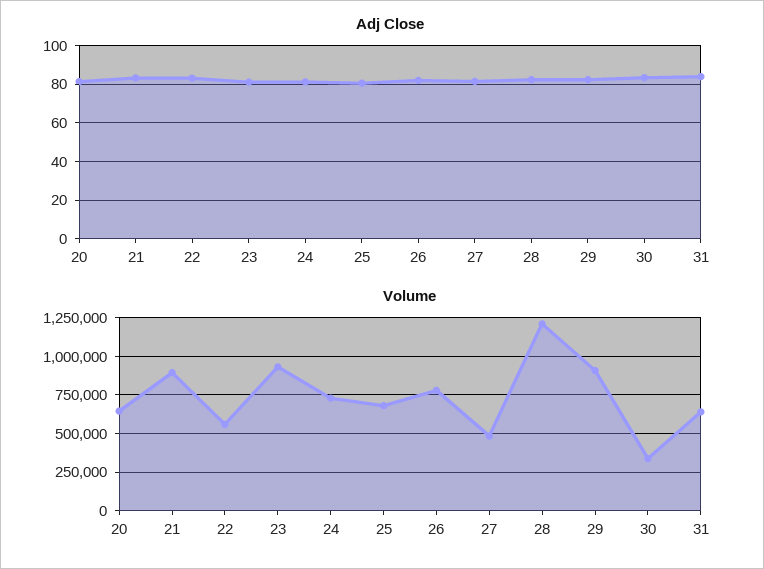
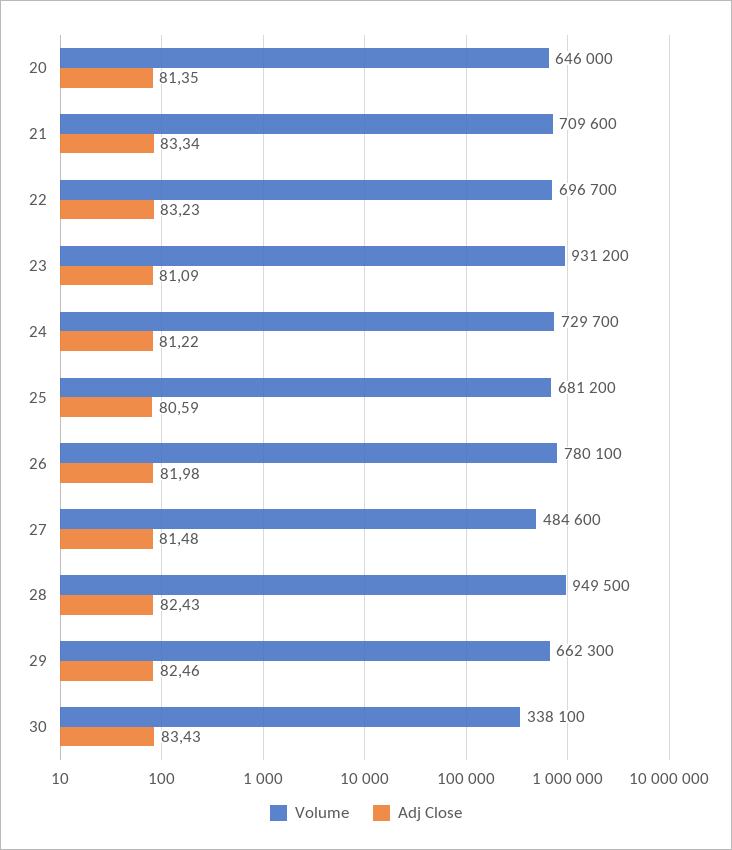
Adj Close, 31: 85 -> none
Volume, 21: 900000 -> 709600
Volume, 22: 550000 -> 696700
Volume, 28: 1200000 -> 949500
Volume, 29: 900000 -> 662300
Volume, 31: 650000 -> none

